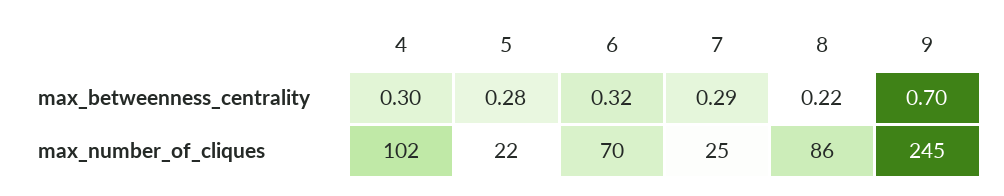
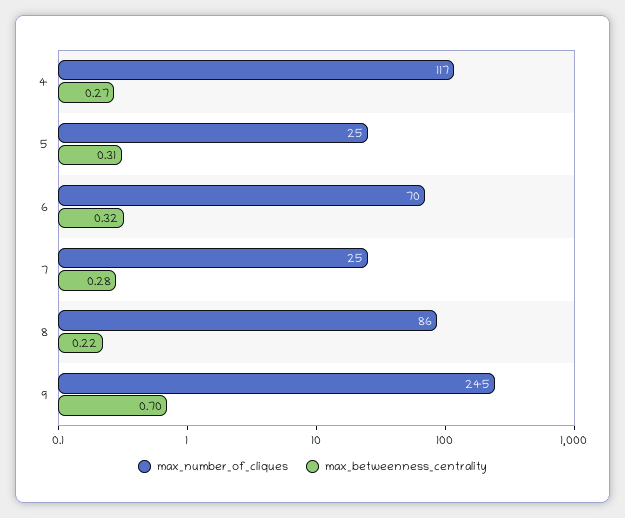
max_betweenness_centrality, 4: 0.3 -> 0.27
max_betweenness_centrality, 5: 0.28 -> 0.31
max_betweenness_centrality, 7: 0.29 -> 0.28
max_number_of_cliques, 4: 102 -> 117
max_number_of_cliques, 5: 22 -> 25

